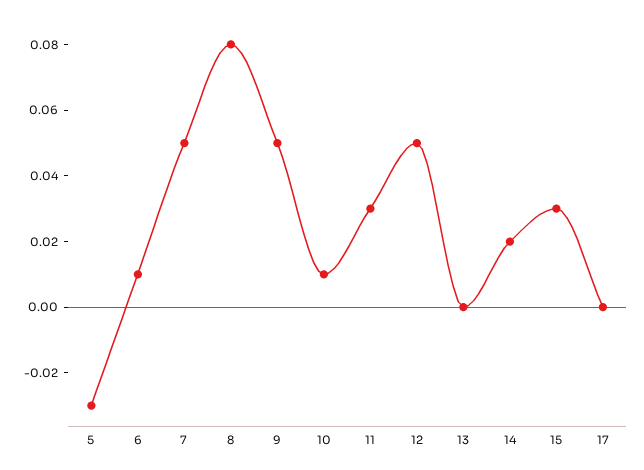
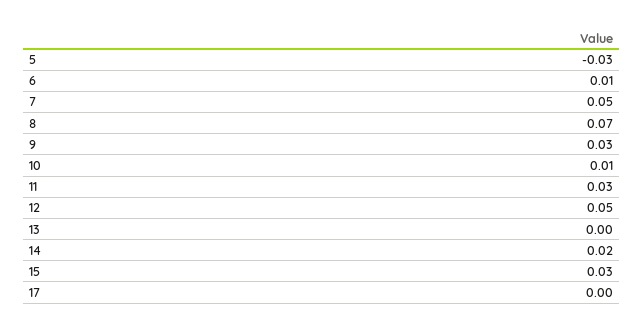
8: 0.08 -> 0.07
9: 0.05 -> 0.03

